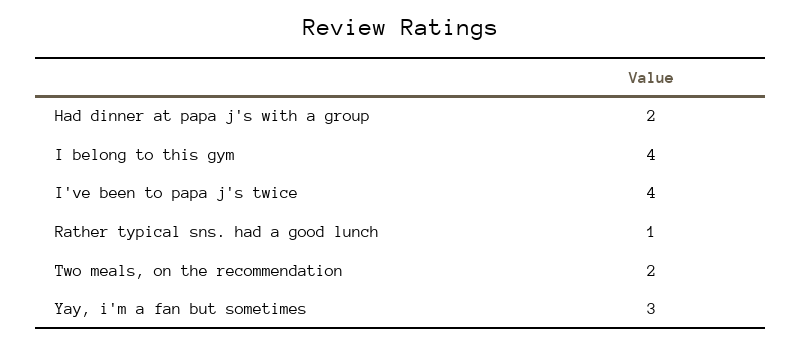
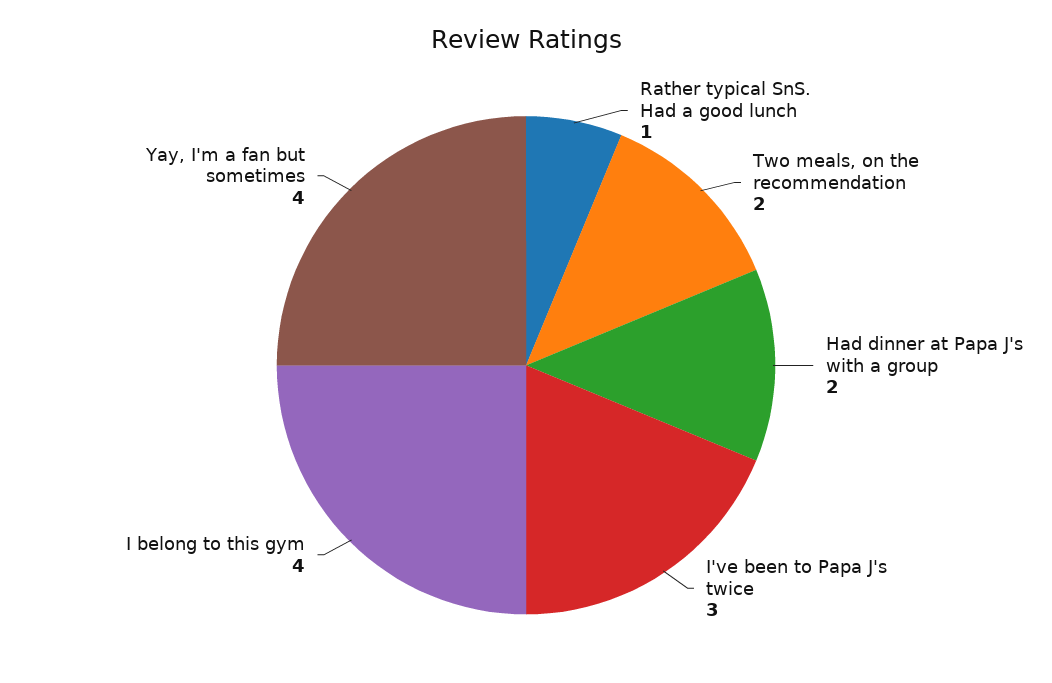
I've been to papa j's twice: 4 -> 3
Yay, i'm a fan but sometimes: 3 -> 4

